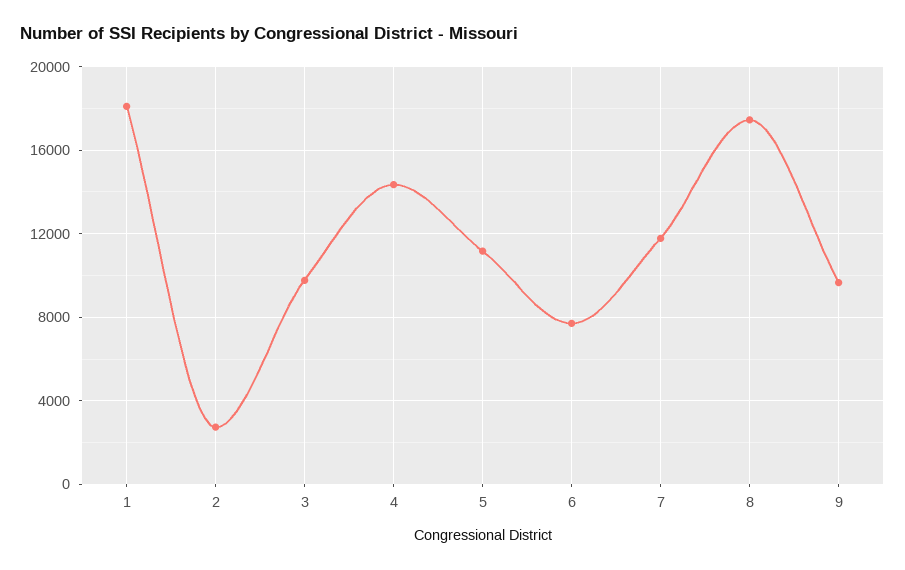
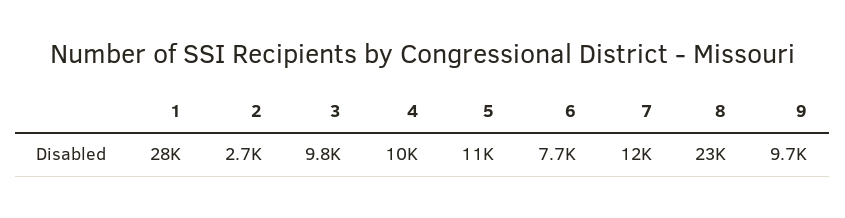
1: 18000 -> 28000
4: 14500 -> 10000
8: 17500 -> 23000

